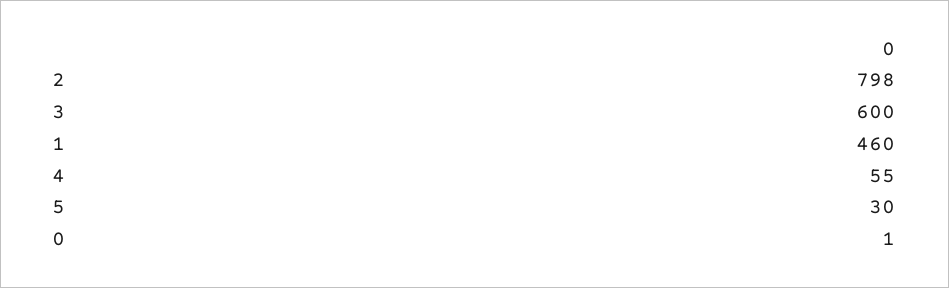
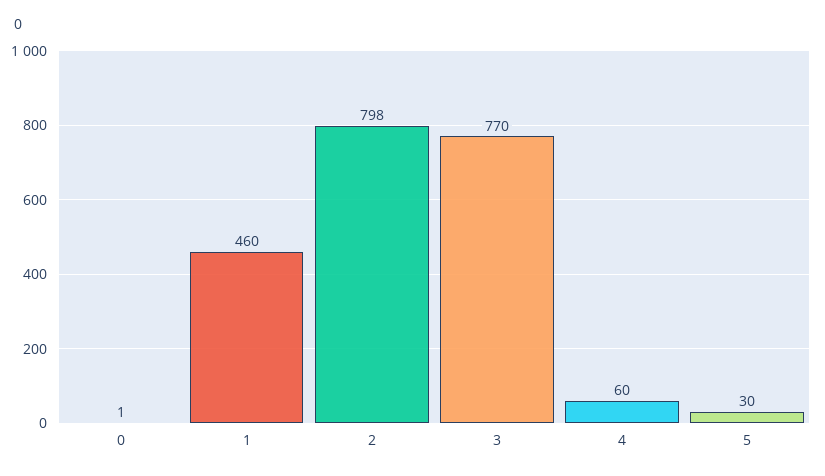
3: 600 -> 770
4: 55 -> 60

